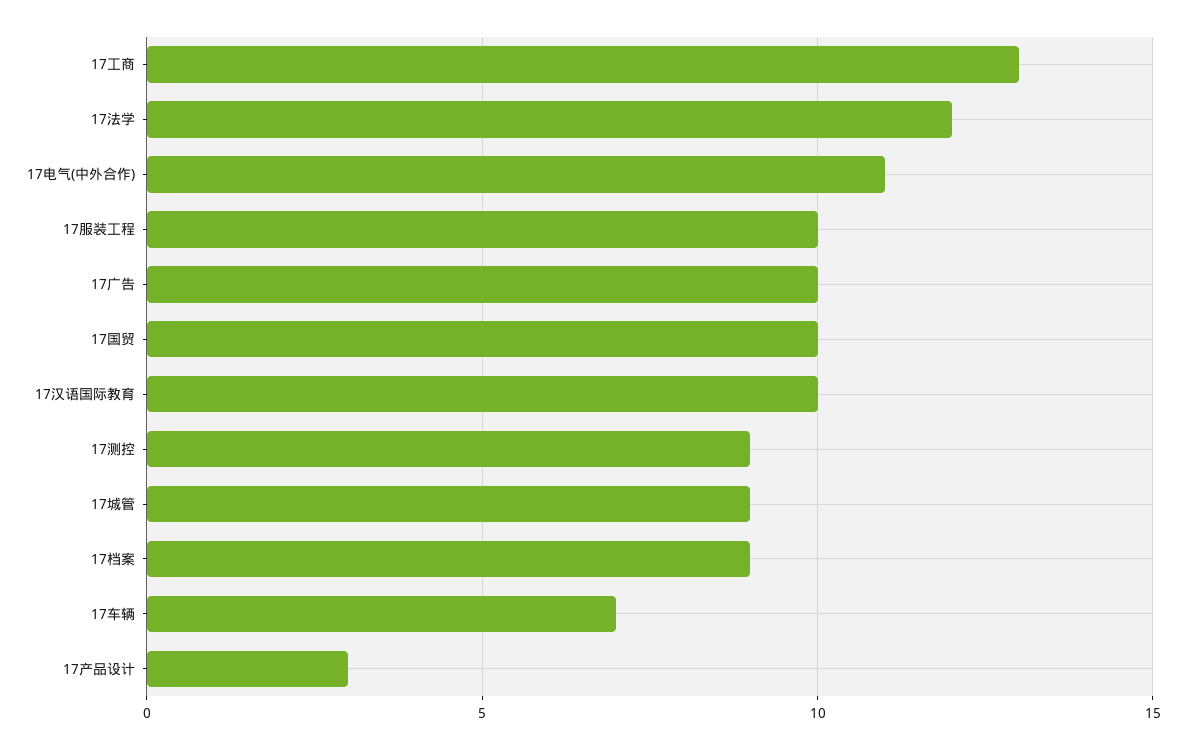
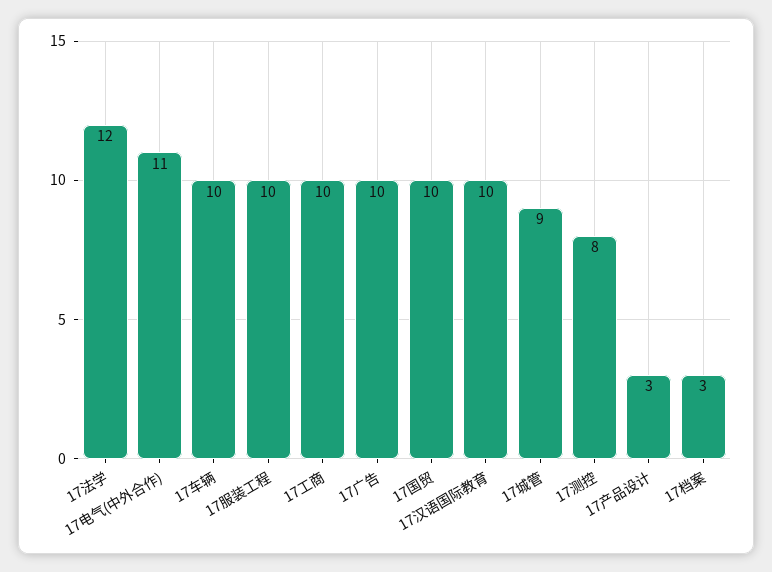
17工商: 13 -> 10
17测控: 9 -> 8
17档案: 9 -> 3
17车辆: 7 -> 10

